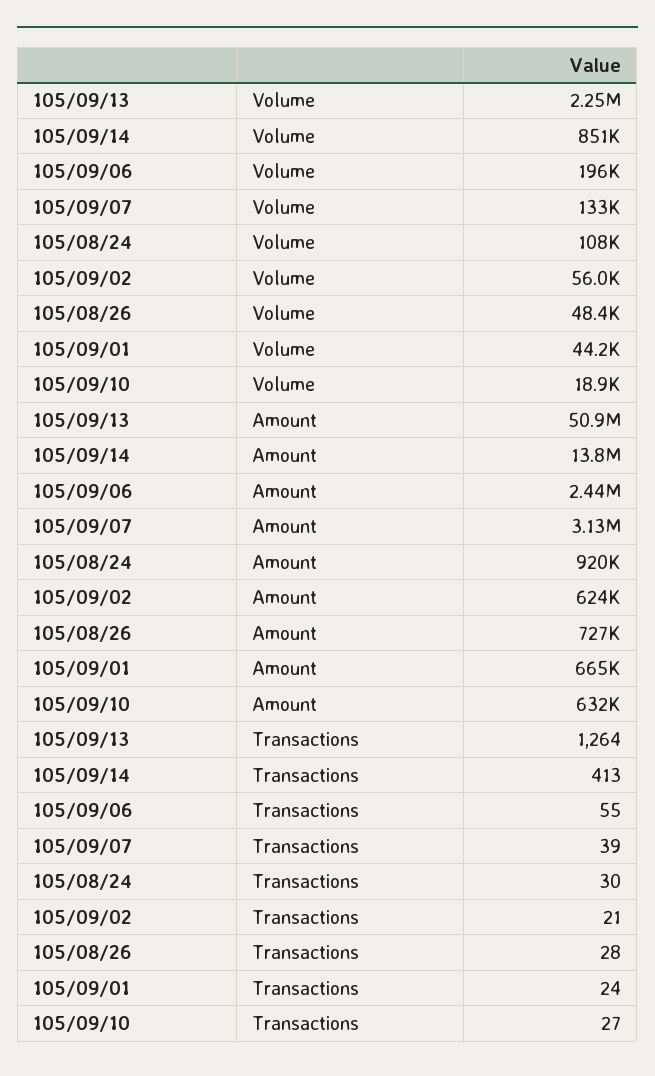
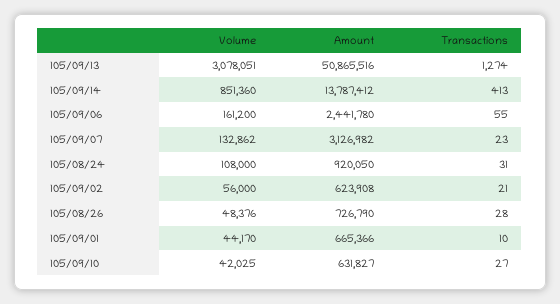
105/09/13, Volume: 2250000 -> 3078051
105/09/06, Volume: 196000 -> 161200
105/09/10, Volume: 18900 -> 42025
105/09/13, Transactions: 1264 -> 1274
105/09/07, Transactions: 39 -> 23
105/08/24, Transactions: 30 -> 31
105/09/01, Transactions: 24 -> 10

